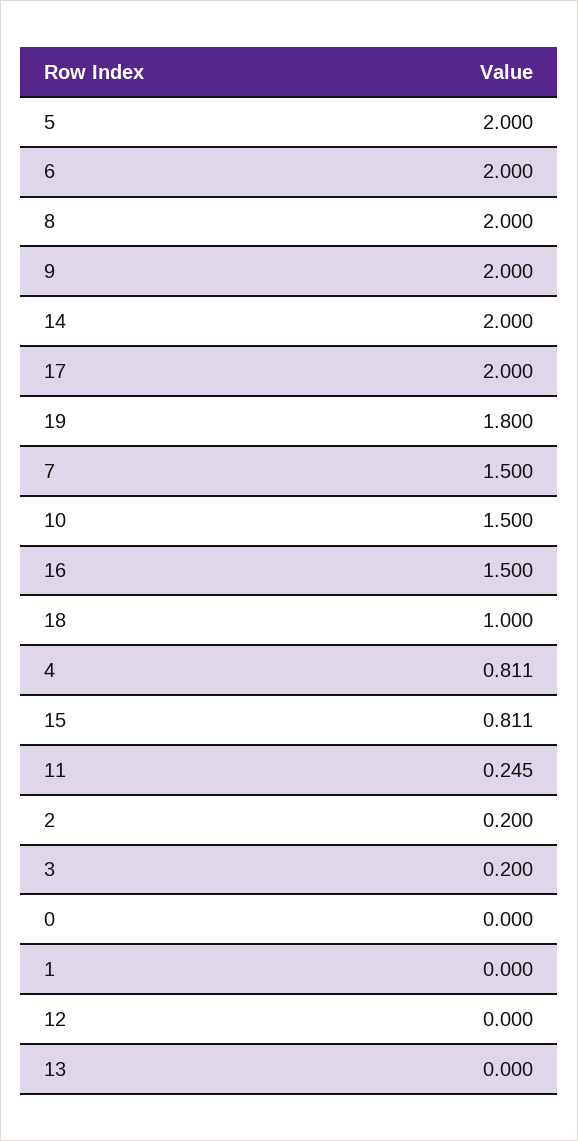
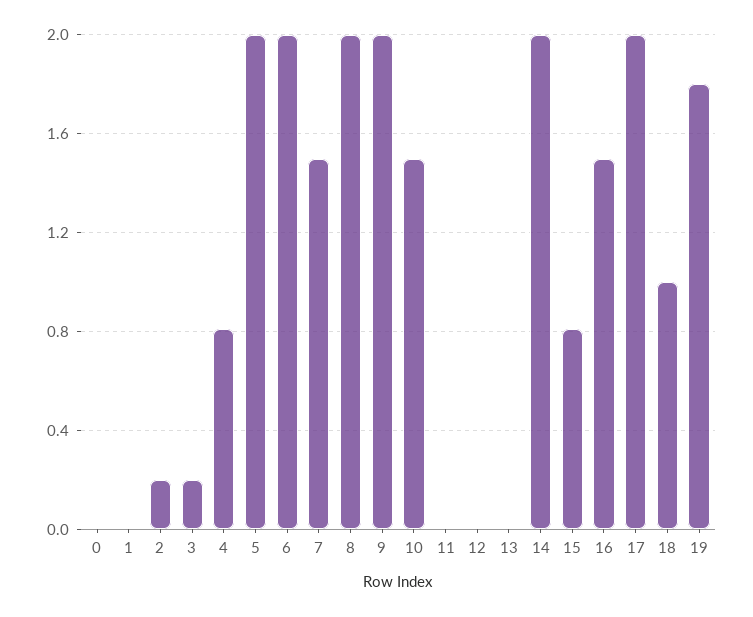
11: 0.245 -> 0

